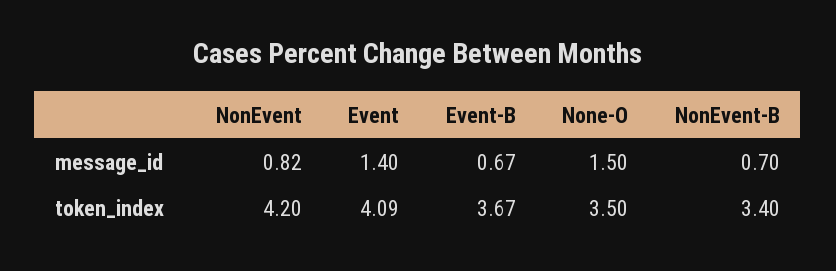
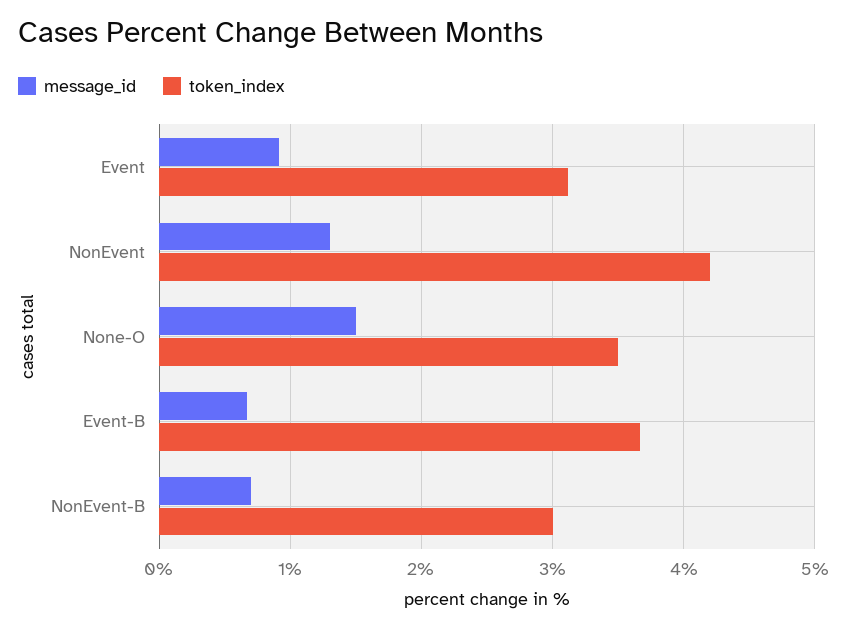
message_id, NonEvent: 0.82 -> 1.3
message_id, Event: 1.4 -> 0.9
token_index, Event: 4.09 -> 3.1
token_index, NonEvent-B: 3.4 -> 3

